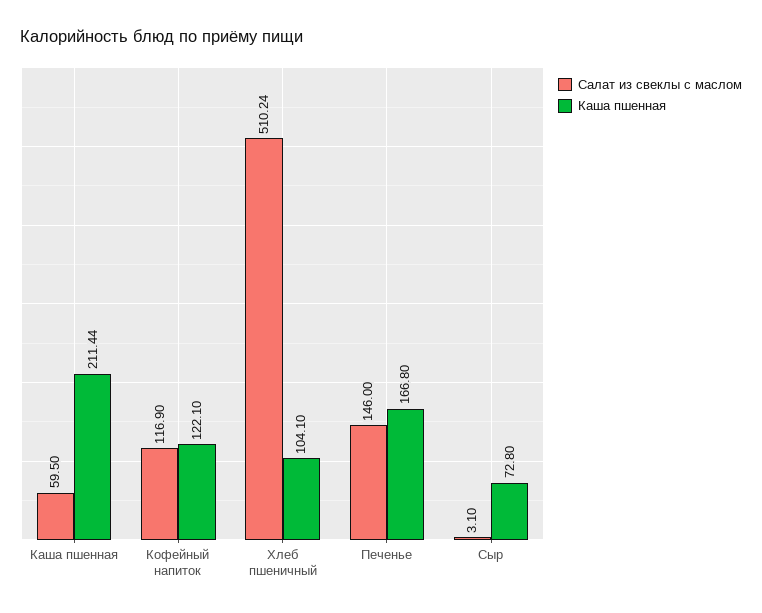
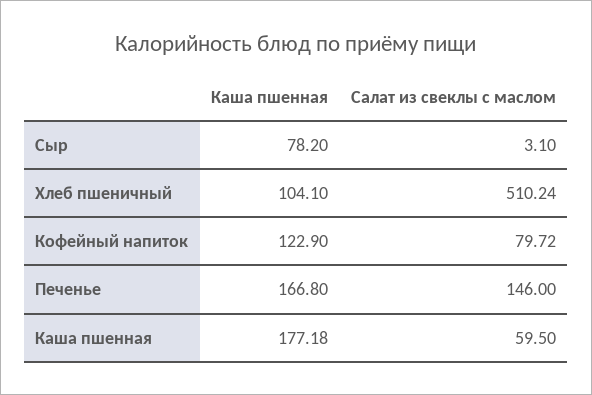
Каша пшенная, Каша пшенная: 211.44 -> 177.18
Салат из свеклы с маслом, Кофейный напиток: 116.9 -> 79.72
Каша пшенная, Кофейный напиток: 122.1 -> 122.9
Каша пшенная, Сыр: 72.8 -> 78.2

